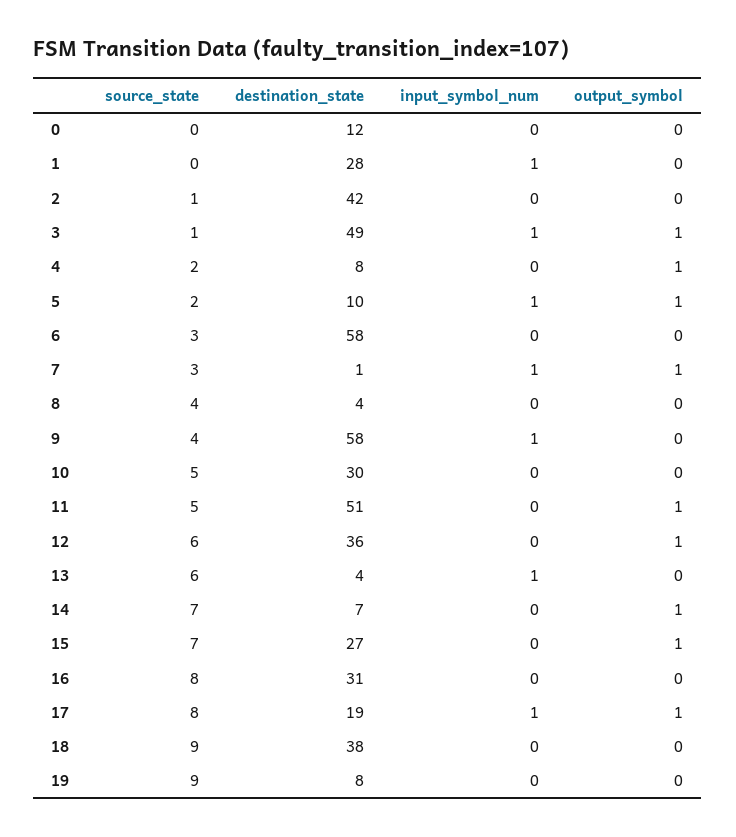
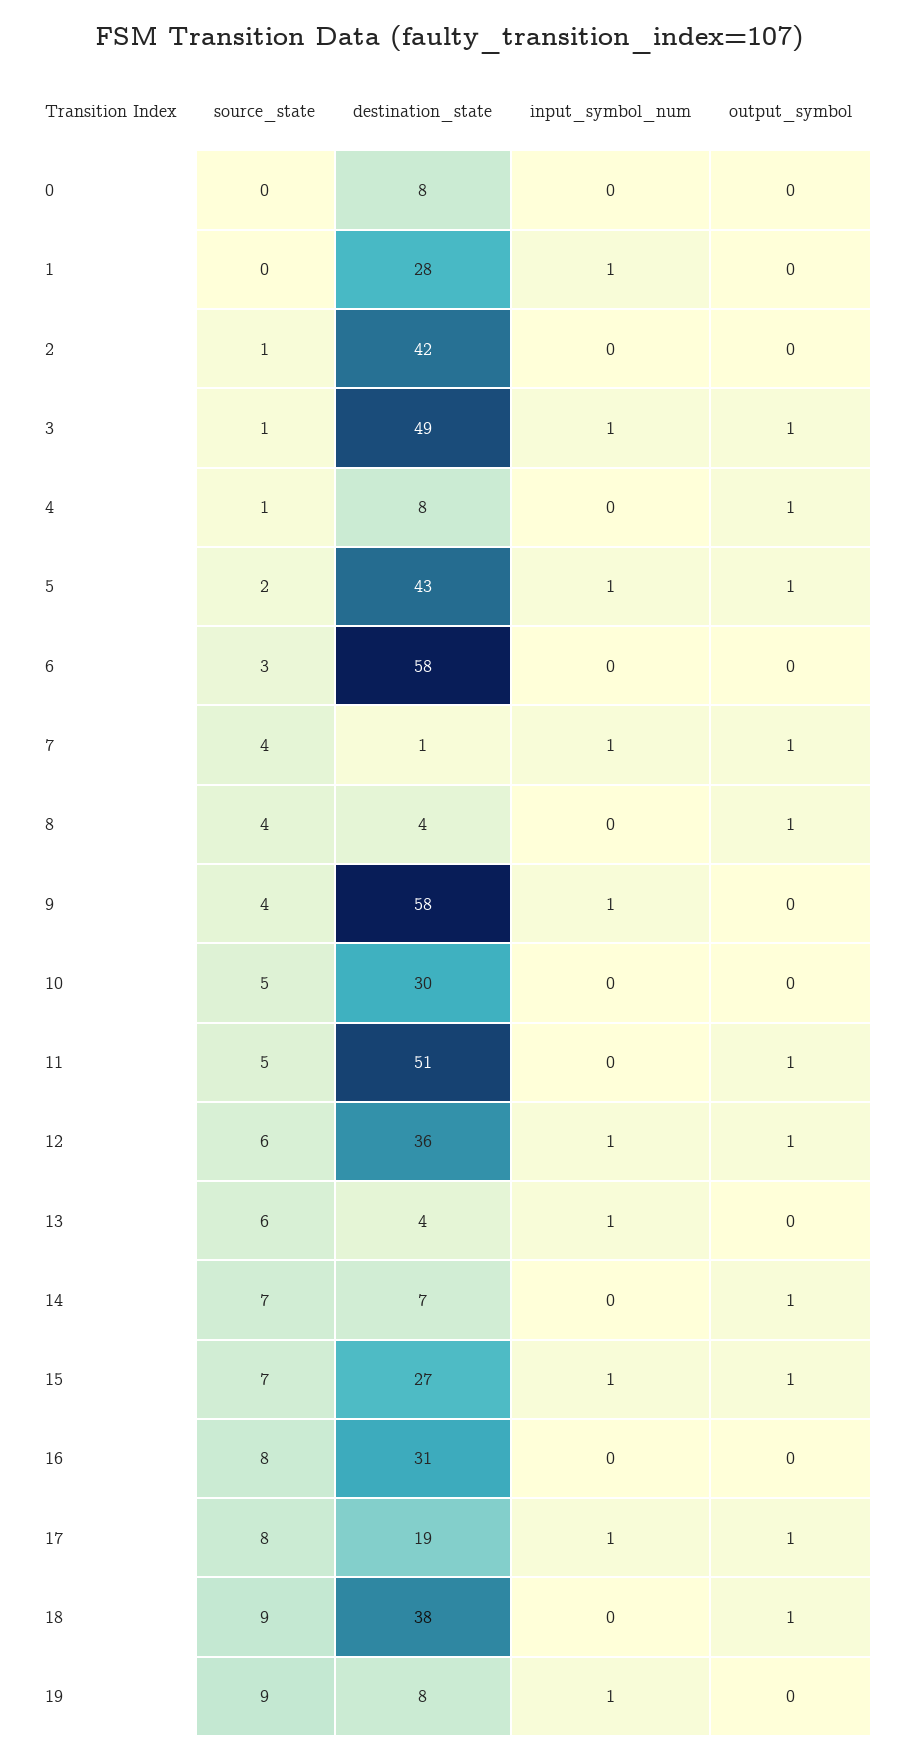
destination_state, 0: 12 -> 8
source_state, 4: 2 -> 1
destination_state, 5: 10 -> 43
source_state, 7: 3 -> 4
output_symbol, 8: 0 -> 1
input_symbol_num, 12: 0 -> 1
input_symbol_num, 15: 0 -> 1
output_symbol, 18: 0 -> 1
input_symbol_num, 19: 0 -> 1

